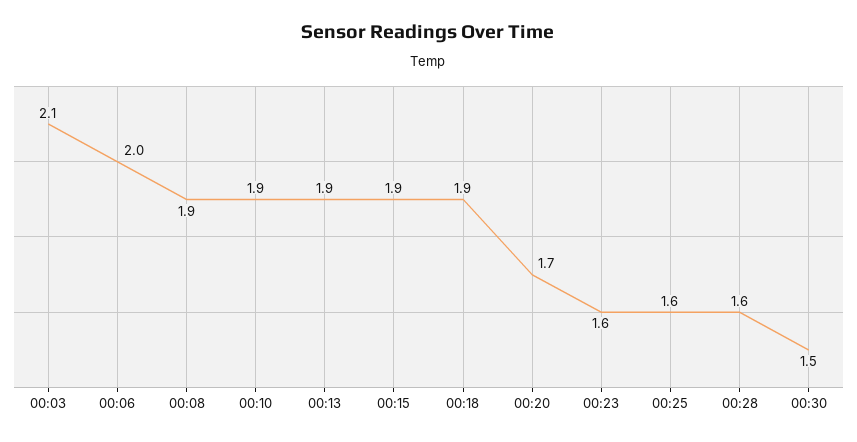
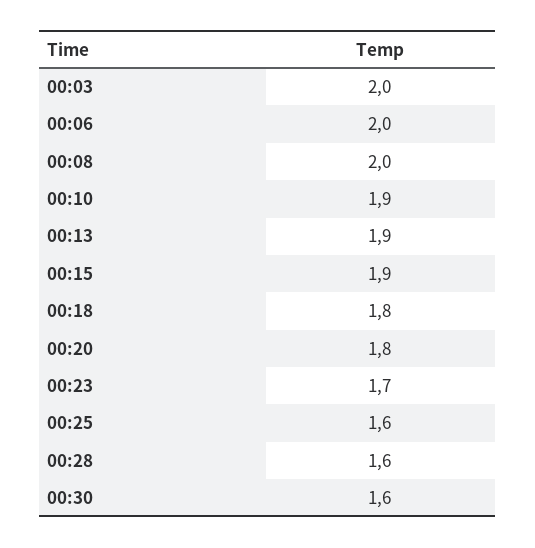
00:03: 2.1 -> 2
00:08: 1.9 -> 2
00:18: 1.9 -> 1.8
00:20: 1.7 -> 1.8
00:23: 1.6 -> 1.7
00:30: 1.5 -> 1.6

